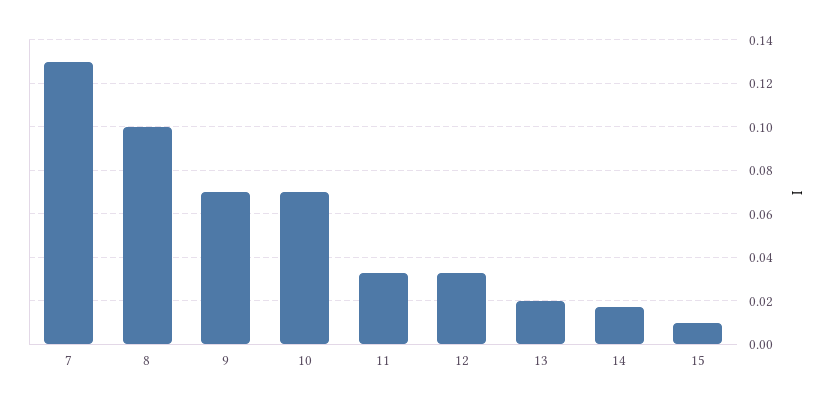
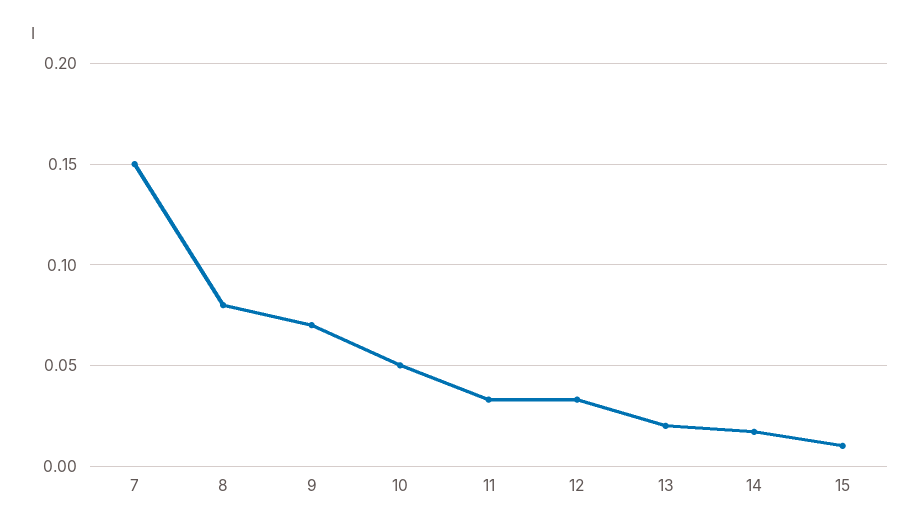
7: 0.13 -> 0.15
8: 0.1 -> 0.08
10: 0.07 -> 0.05

